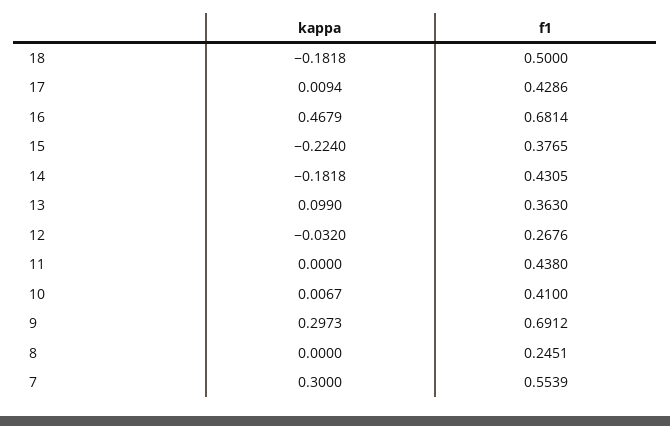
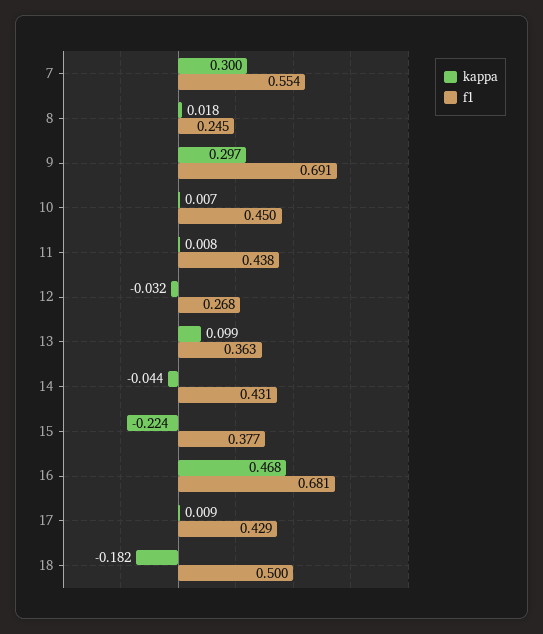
kappa, 14: -0.1818 -> -0.044
kappa, 11: 0 -> 0.008
f1, 10: 0.41 -> 0.45
kappa, 8: 0 -> 0.018

